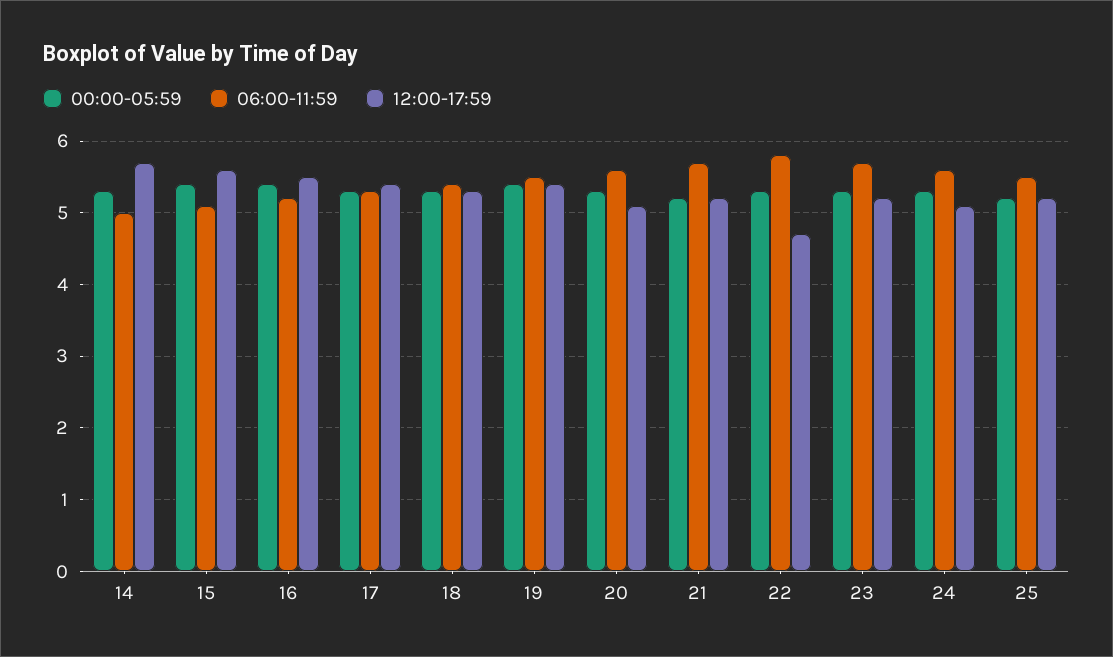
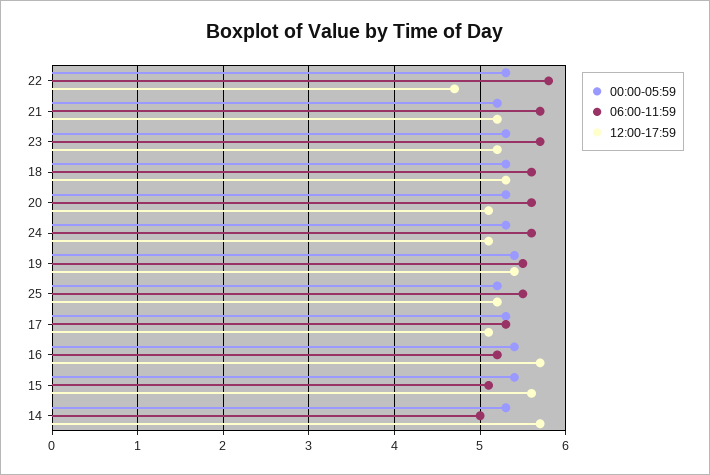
12:00-17:59, 16: 5.5 -> 5.7
12:00-17:59, 17: 5.4 -> 5.1
06:00-11:59, 18: 5.4 -> 5.6

